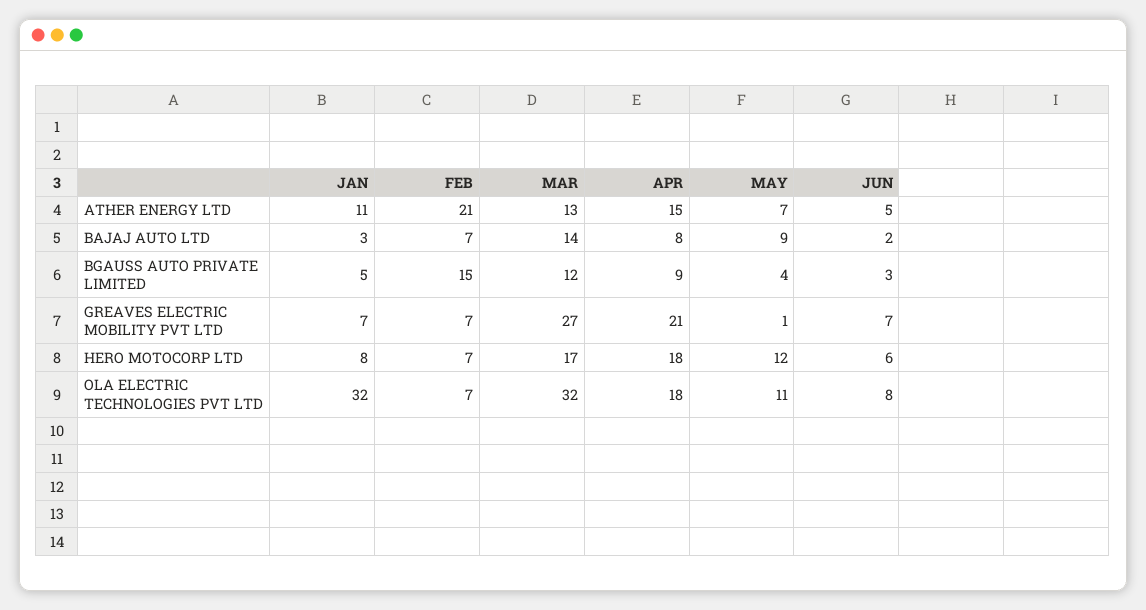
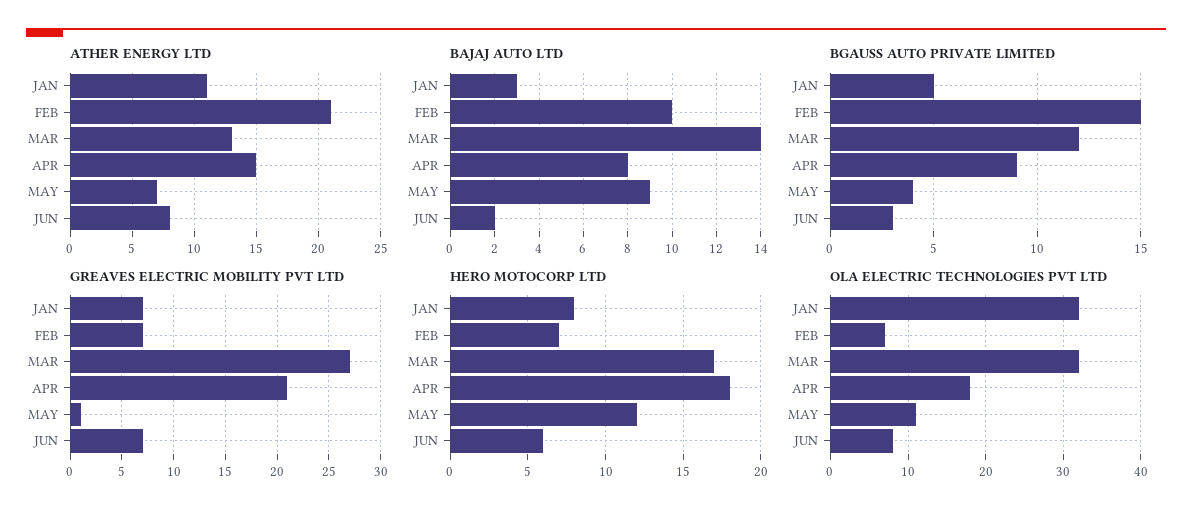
ATHER ENERGY LTD, JUN: 5 -> 8
BAJAJ AUTO LTD, FEB: 7 -> 10

